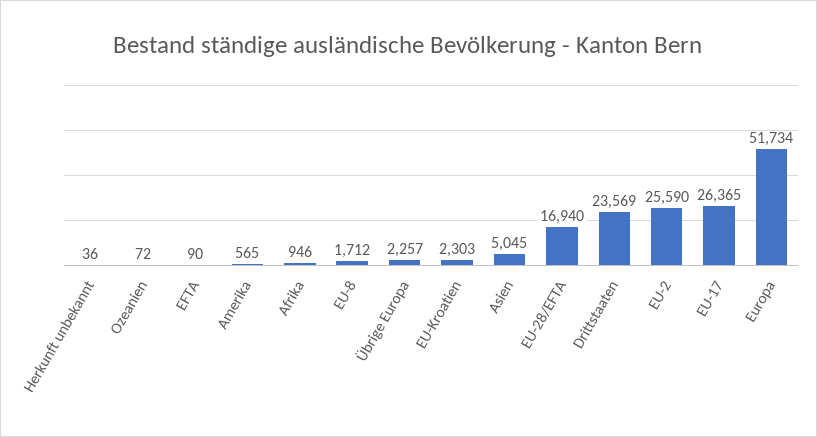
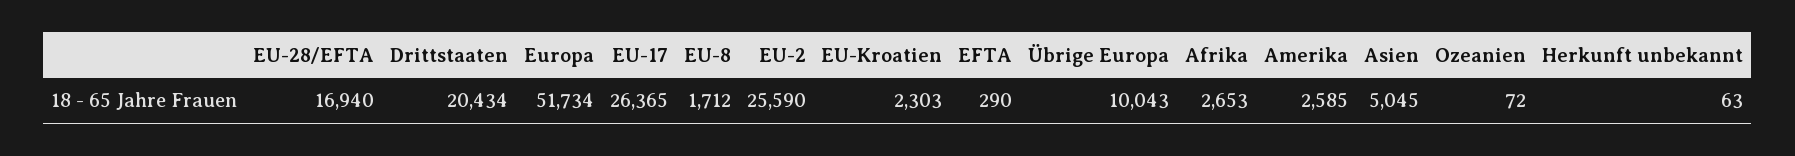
Herkunft unbekannt: 36 -> 63
EFTA: 90 -> 290
Amerika: 565 -> 2585
Afrika: 946 -> 2653
Übrige Europa: 2257 -> 10043
Drittstaaten: 23569 -> 20434

